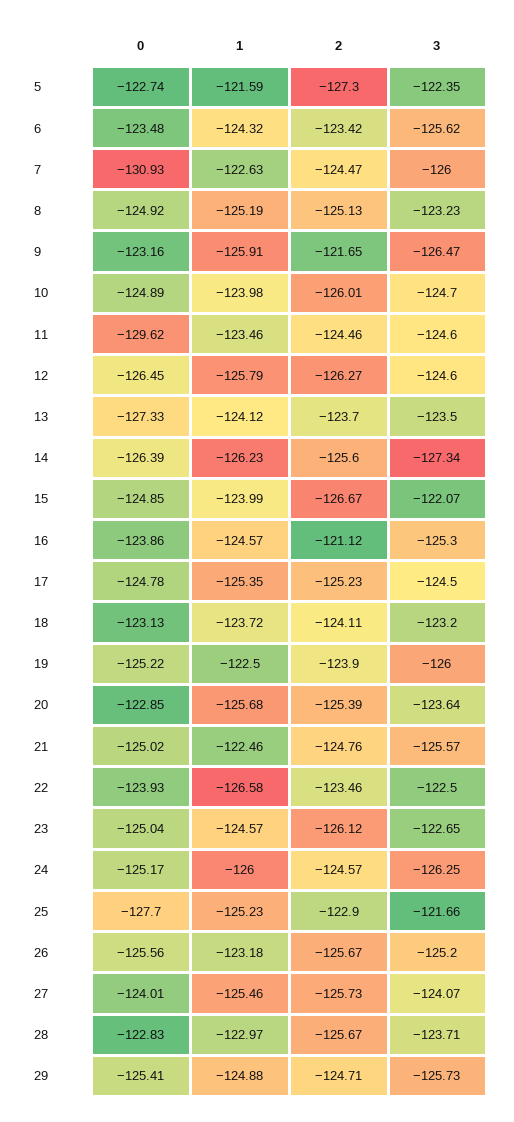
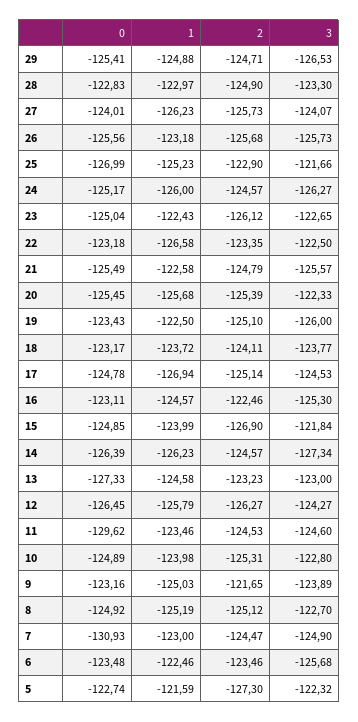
3, 5: -122.35 -> -122.32
1, 6: -124.32 -> -122.46
2, 6: -123.42 -> -123.46
3, 6: -125.62 -> -125.68
1, 7: -122.63 -> -123
3, 7: -126 -> -124.9
2, 8: -125.13 -> -125.12
3, 8: -123.23 -> -122.7
1, 9: -125.91 -> -125.03
3, 9: -126.47 -> -123.89
2, 10: -126.01 -> -125.31
3, 10: -124.7 -> -122.8
2, 11: -124.46 -> -124.53
3, 12: -124.6 -> -124.27
1, 13: -124.12 -> -124.58
2, 13: -123.7 -> -123.23
3, 13: -123.5 -> -123
2, 14: -125.6 -> -124.57
2, 15: -126.67 -> -126.9
3, 15: -122.07 -> -121.84
0, 16: -123.86 -> -123.11
2, 16: -121.12 -> -122.46
1, 17: -125.35 -> -126.94
2, 17: -125.23 -> -125.14
3, 17: -124.5 -> -124.53
0, 18: -123.13 -> -123.17
3, 18: -123.2 -> -123.77
0, 19: -125.22 -> -123.43
2, 19: -123.9 -> -125.1
0, 20: -122.85 -> -125.45
3, 20: -123.64 -> -122.33
0, 21: -125.02 -> -125.49
1, 21: -122.46 -> -122.58
2, 21: -124.76 -> -124.79
0, 22: -123.93 -> -123.18
2, 22: -123.46 -> -123.35
1, 23: -124.57 -> -122.43
3, 24: -126.25 -> -126.27
0, 25: -127.7 -> -126.99
2, 26: -125.67 -> -125.68
3, 26: -125.2 -> -125.73
1, 27: -125.46 -> -126.23
2, 28: -125.67 -> -124.9
3, 28: -123.71 -> -123.3
3, 29: -125.73 -> -126.53

